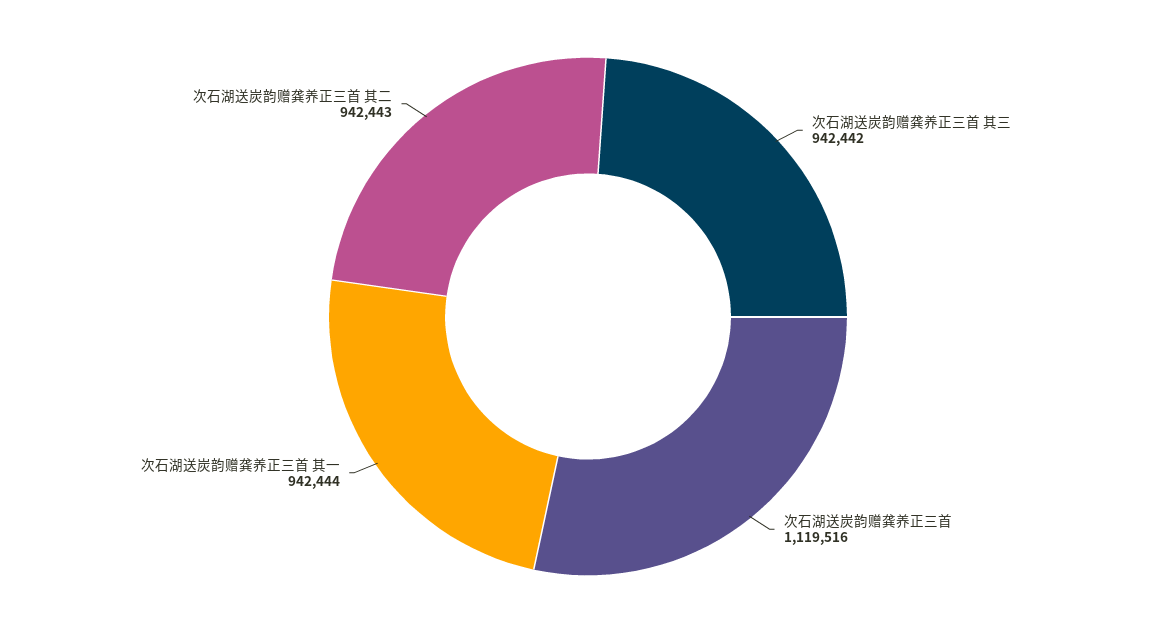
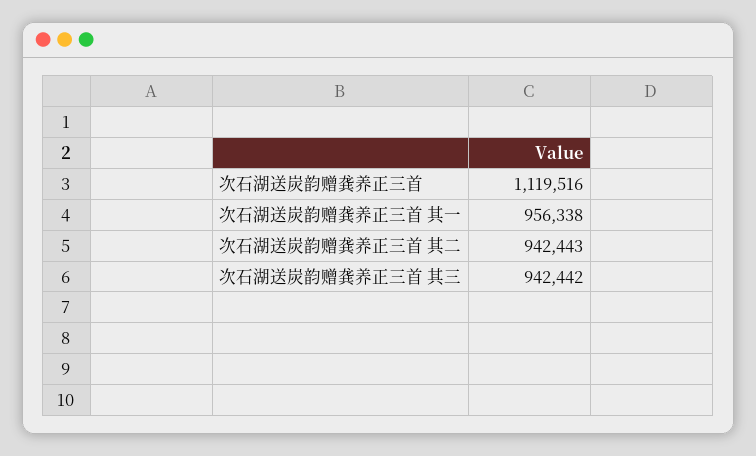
次石湖送炭韵赠龚养正三首 其一: 942444 -> 956338

